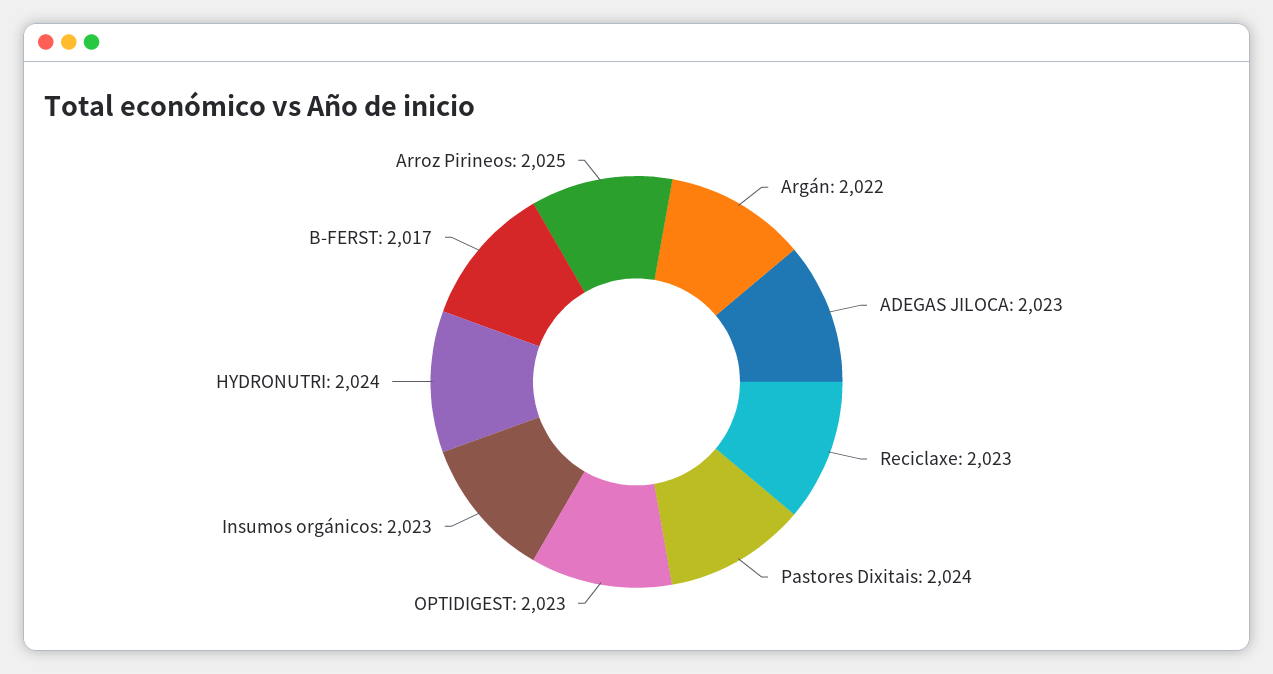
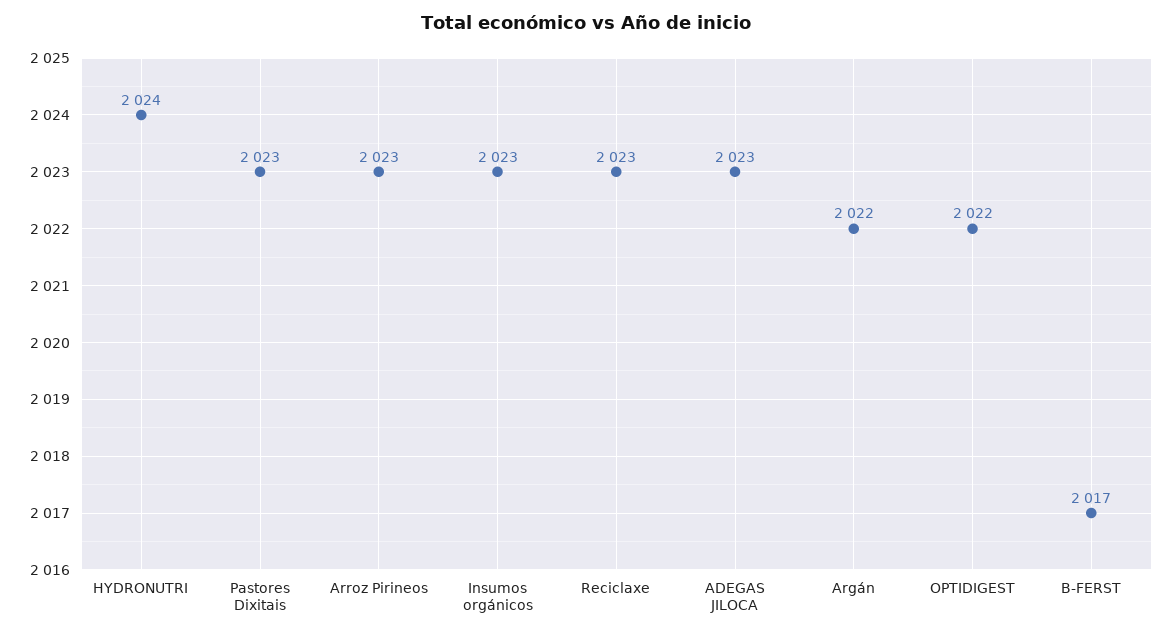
Pastores Dixitais: 2024 -> 2023
OPTIDIGEST: 2023 -> 2022
Arroz Pirineos: 2025 -> 2023

